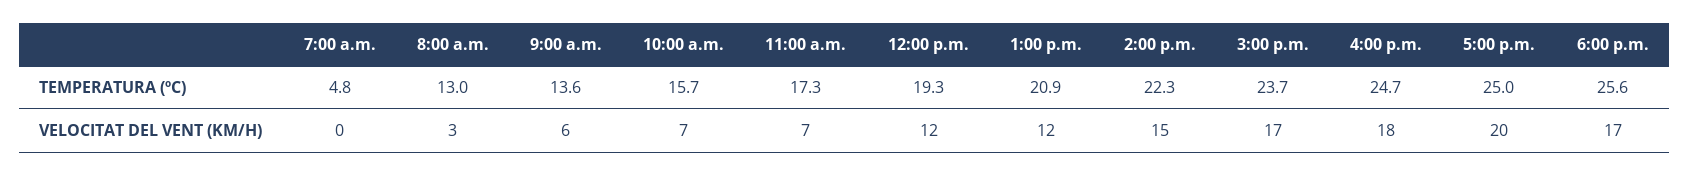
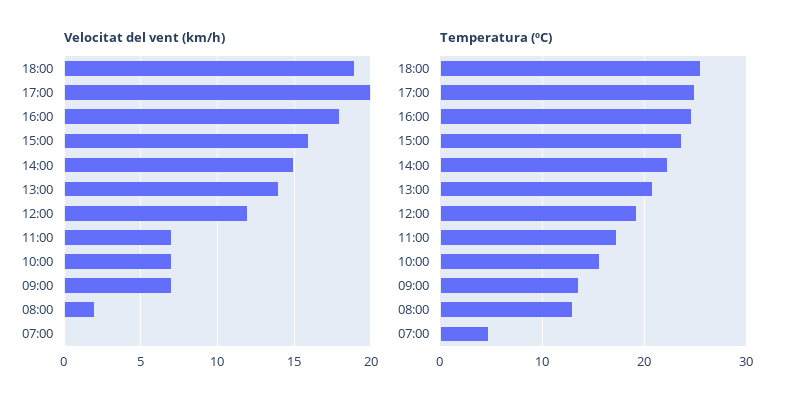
VELOCITAT DEL VENT (KM/H), 8:00 a.m.: 3 -> 2
VELOCITAT DEL VENT (KM/H), 9:00 a.m.: 6 -> 7
VELOCITAT DEL VENT (KM/H), 1:00 p.m.: 12 -> 14
VELOCITAT DEL VENT (KM/H), 3:00 p.m.: 17 -> 16
VELOCITAT DEL VENT (KM/H), 6:00 p.m.: 17 -> 19

